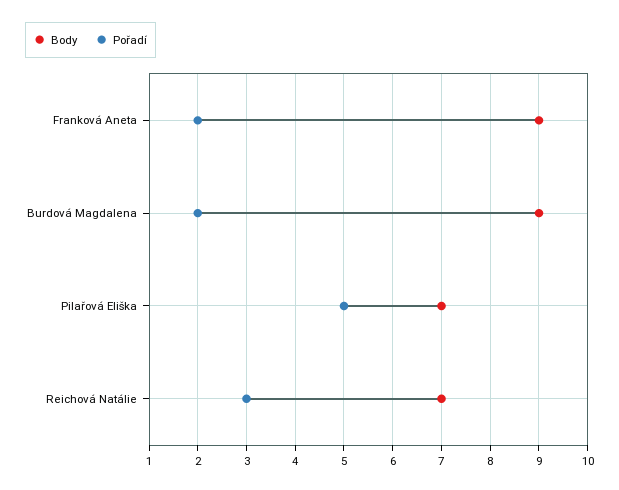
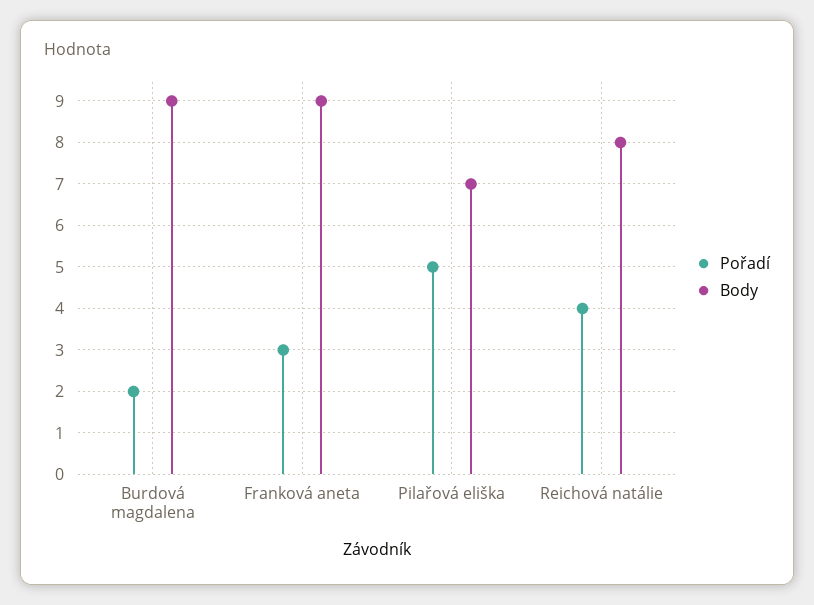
Pořadí, Franková Aneta: 2 -> 3
Body, Reichová Natálie: 7 -> 8
Pořadí, Reichová Natálie: 3 -> 4

